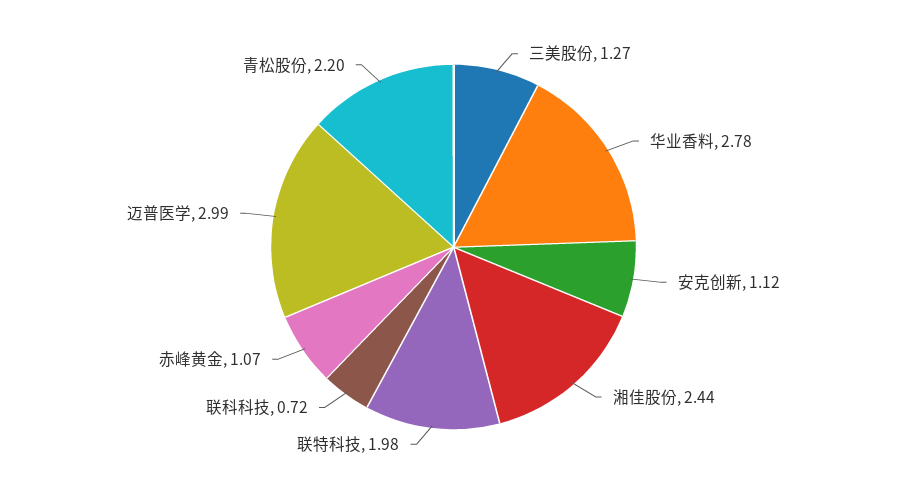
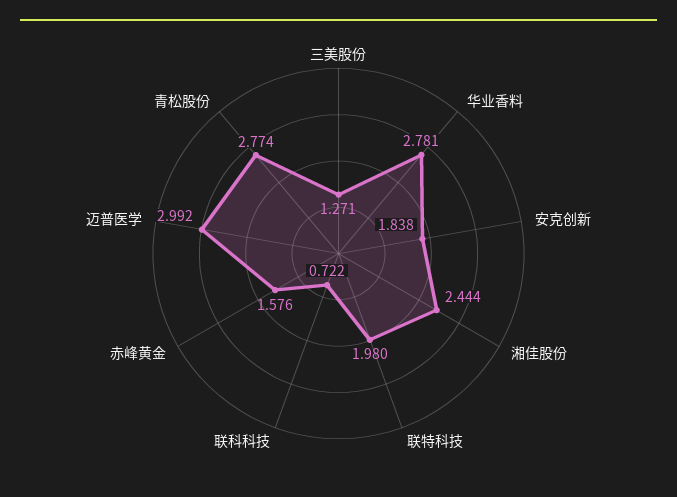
安克创新: 1.12 -> 1.838
赤峰黄金: 1.07 -> 1.576
青松股份: 2.2 -> 2.774

